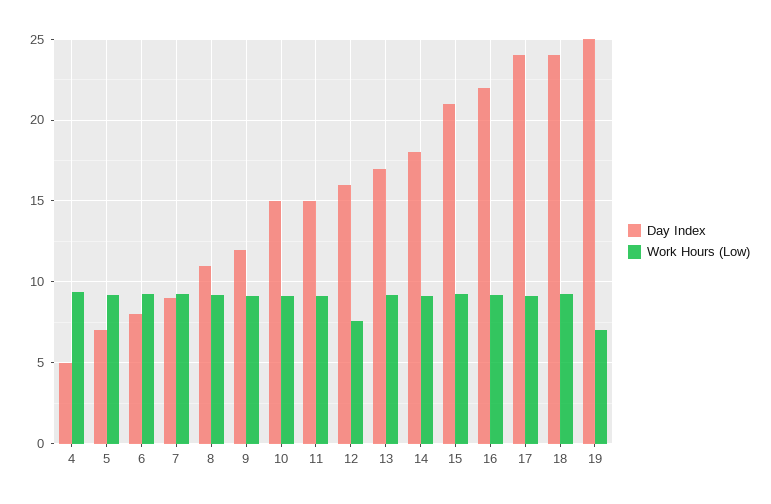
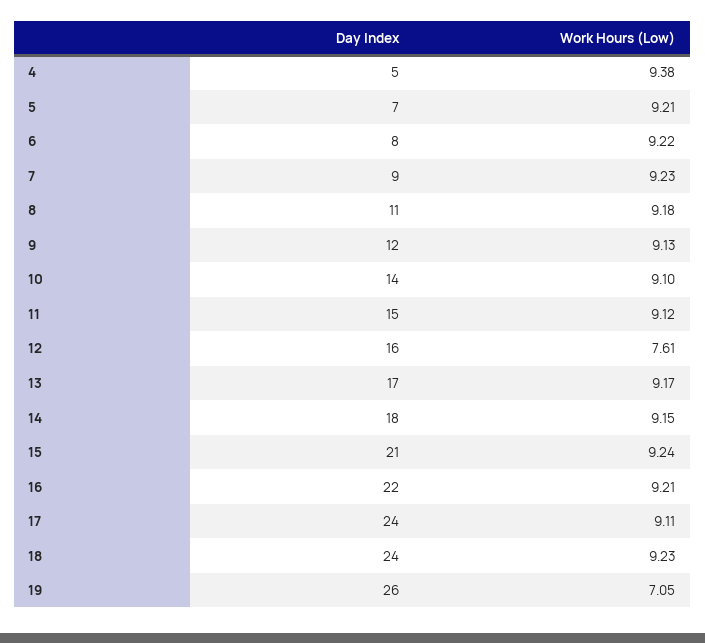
Day Index, 10: 15 -> 14
Day Index, 19: 25 -> 26

